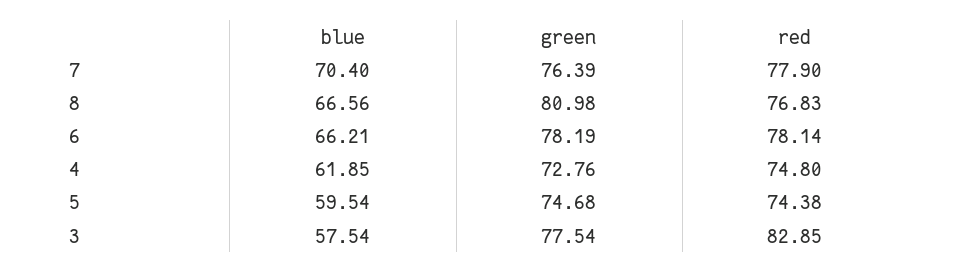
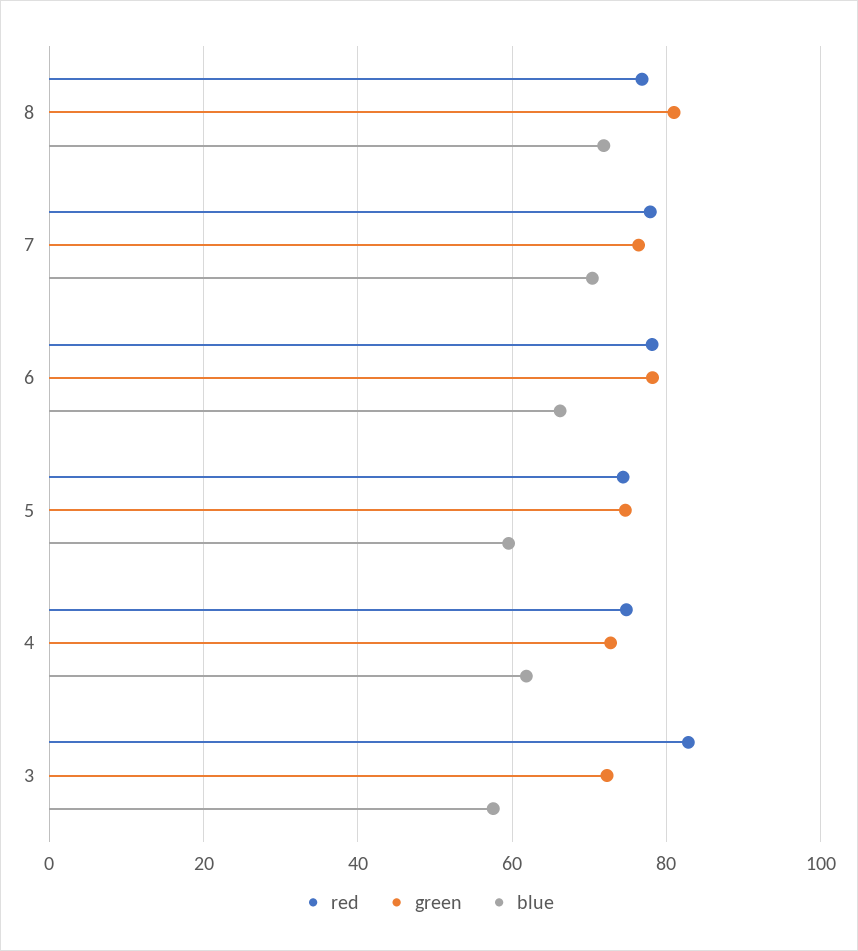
blue, 8: 66.56 -> 72
green, 3: 77.54 -> 72

